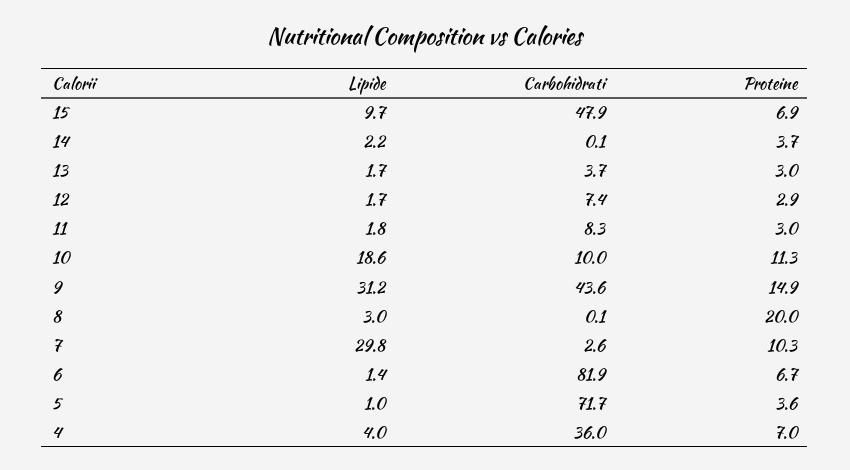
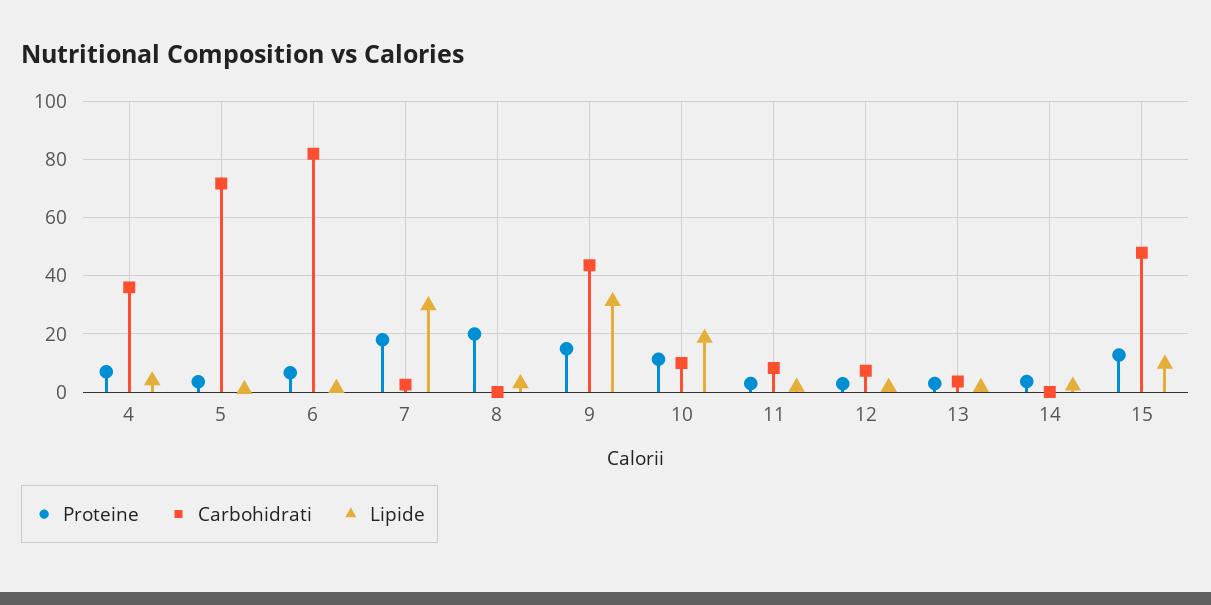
Proteine, 15: 6.9 -> 12.5
Proteine, 7: 10.3 -> 17.5

